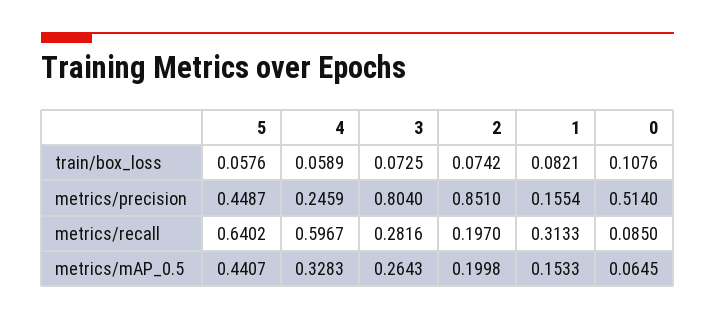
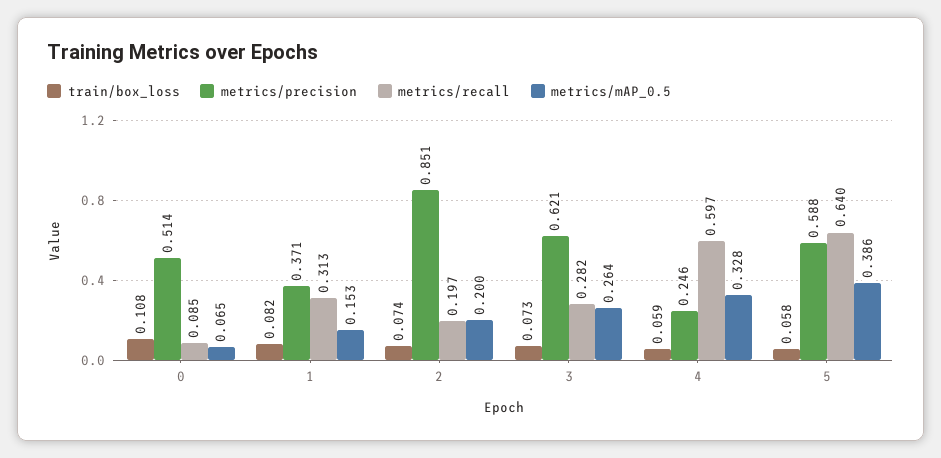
metrics/precision, 5: 0.4487 -> 0.588
metrics/precision, 3: 0.804 -> 0.621
metrics/precision, 1: 0.1554 -> 0.371
metrics/mAP_0.5, 5: 0.4407 -> 0.386

